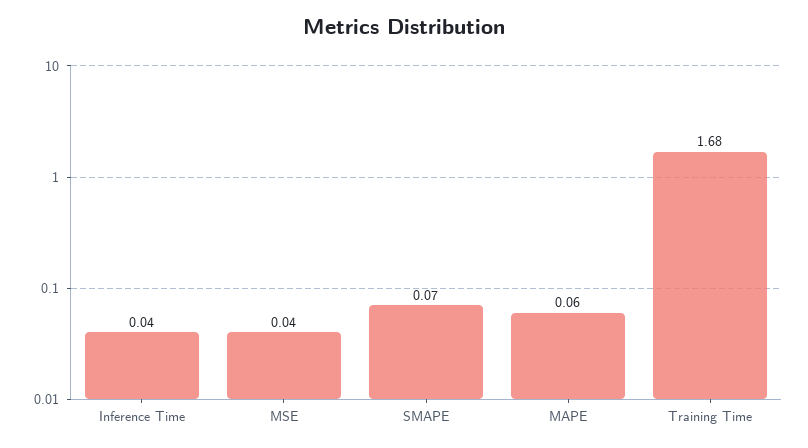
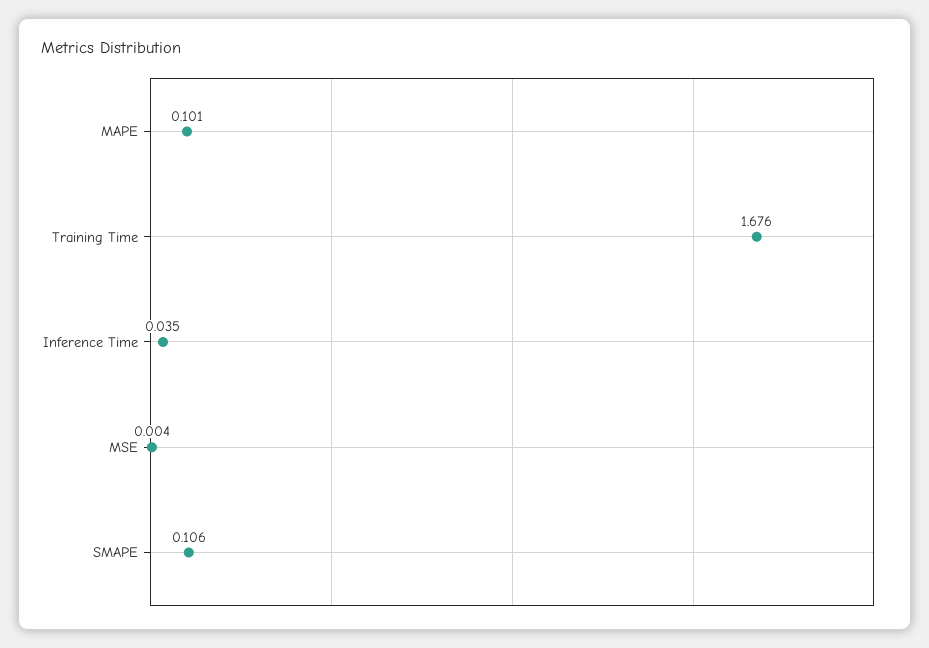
MSE: 0.04 -> 0.004
SMAPE: 0.07 -> 0.106
MAPE: 0.06 -> 0.101

